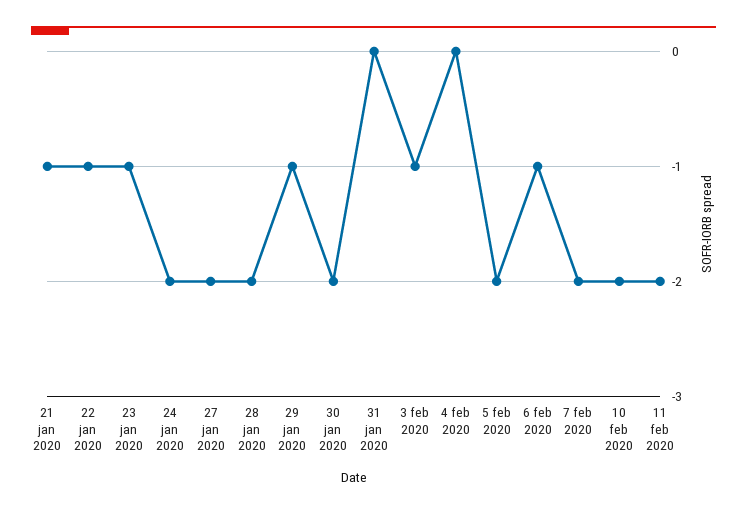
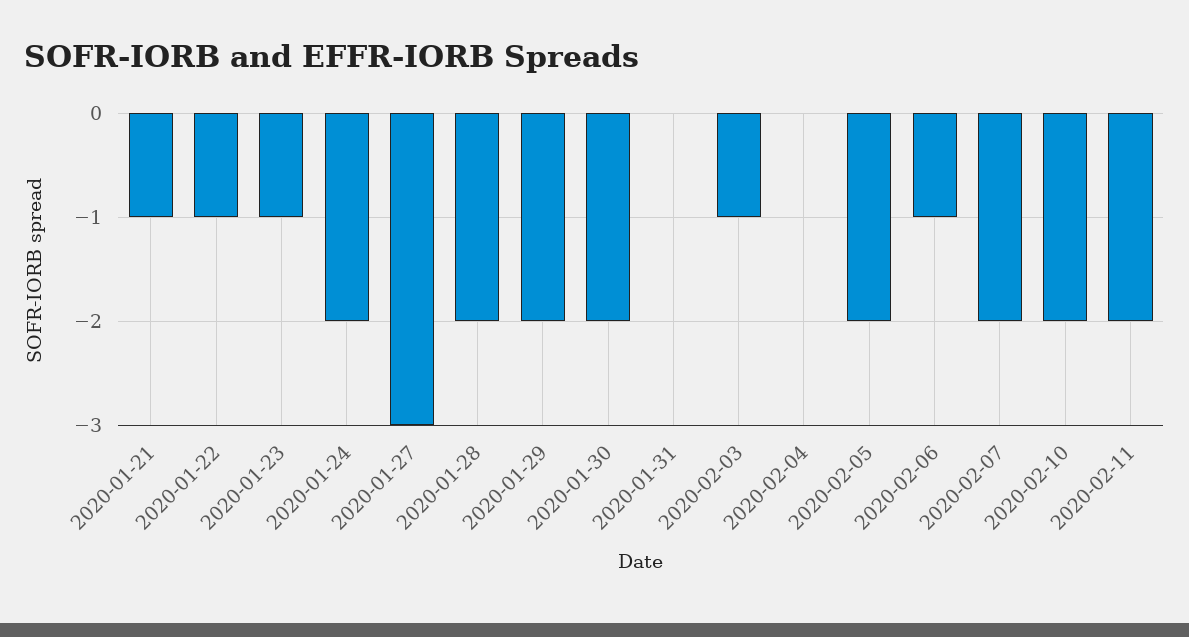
27 jan 2020: -2 -> -3
29 jan 2020: -1 -> -2

